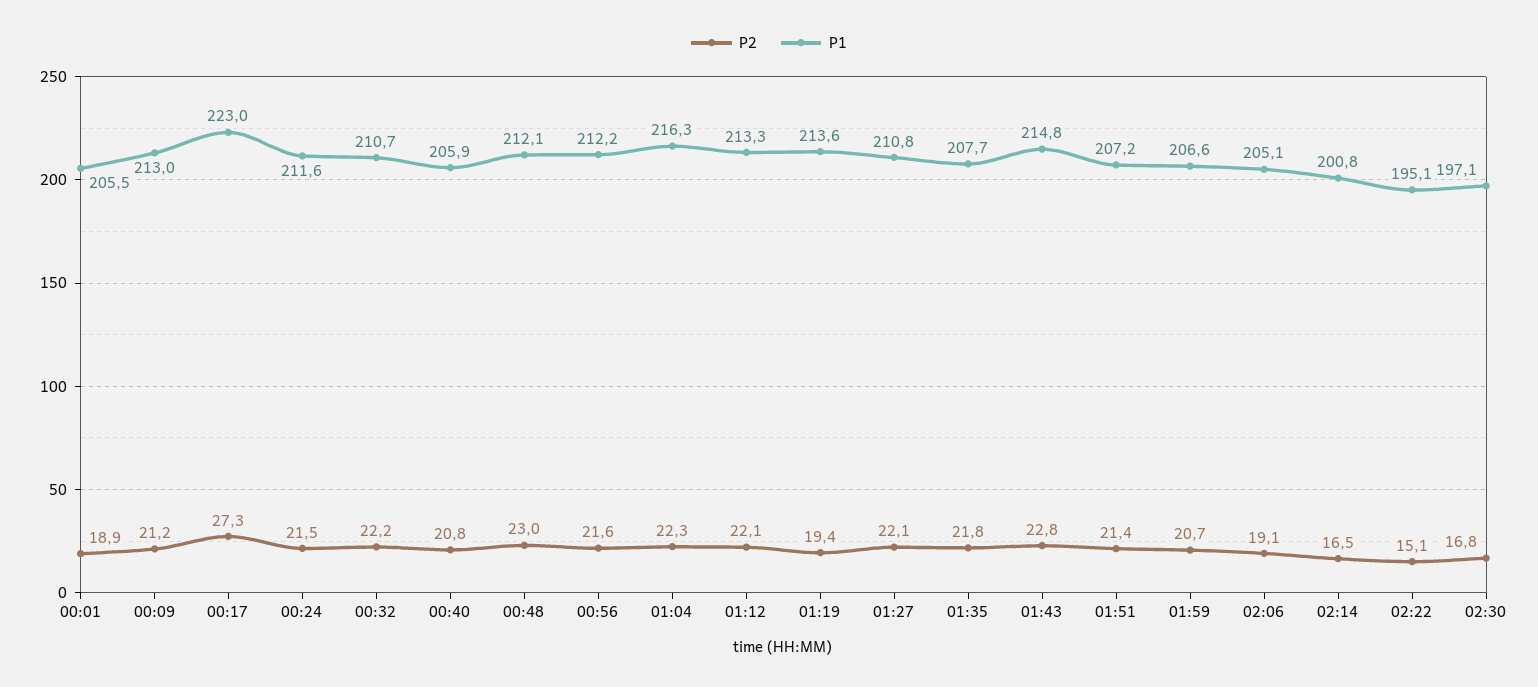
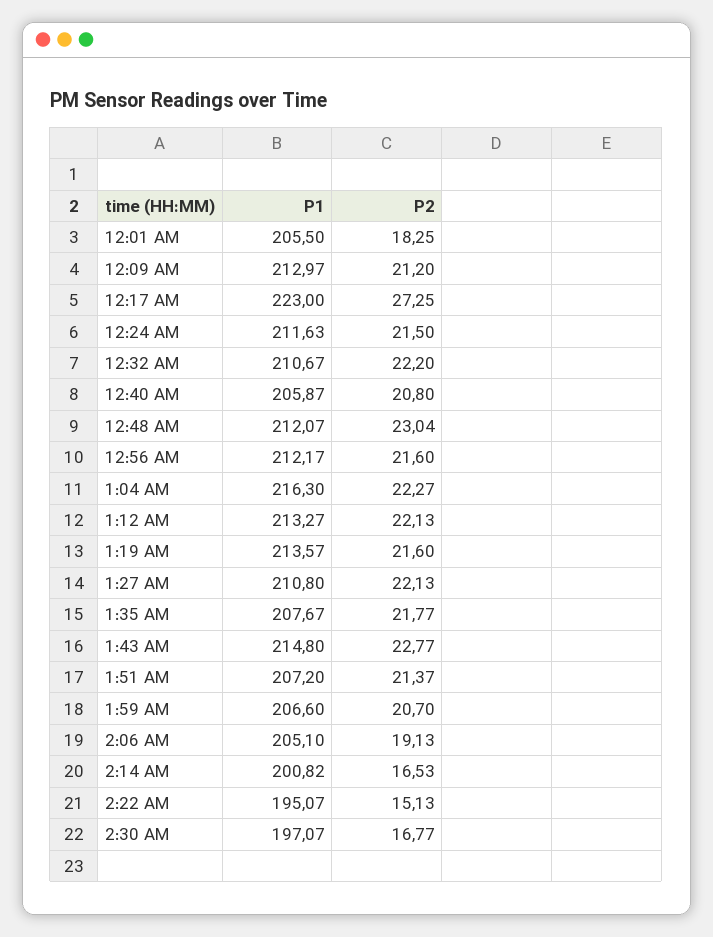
P2, 00:01: 18.9 -> 18.25
P2, 01:19: 19.4 -> 21.6

